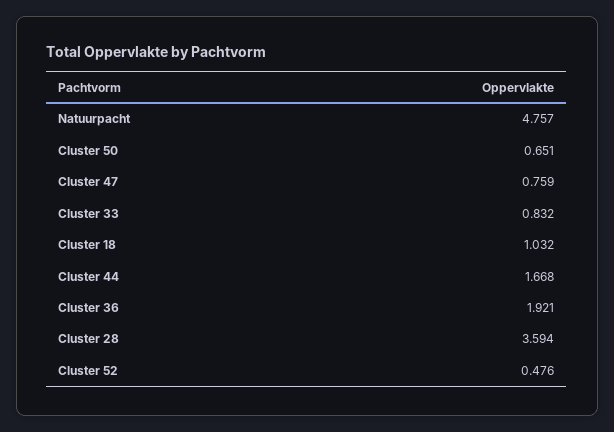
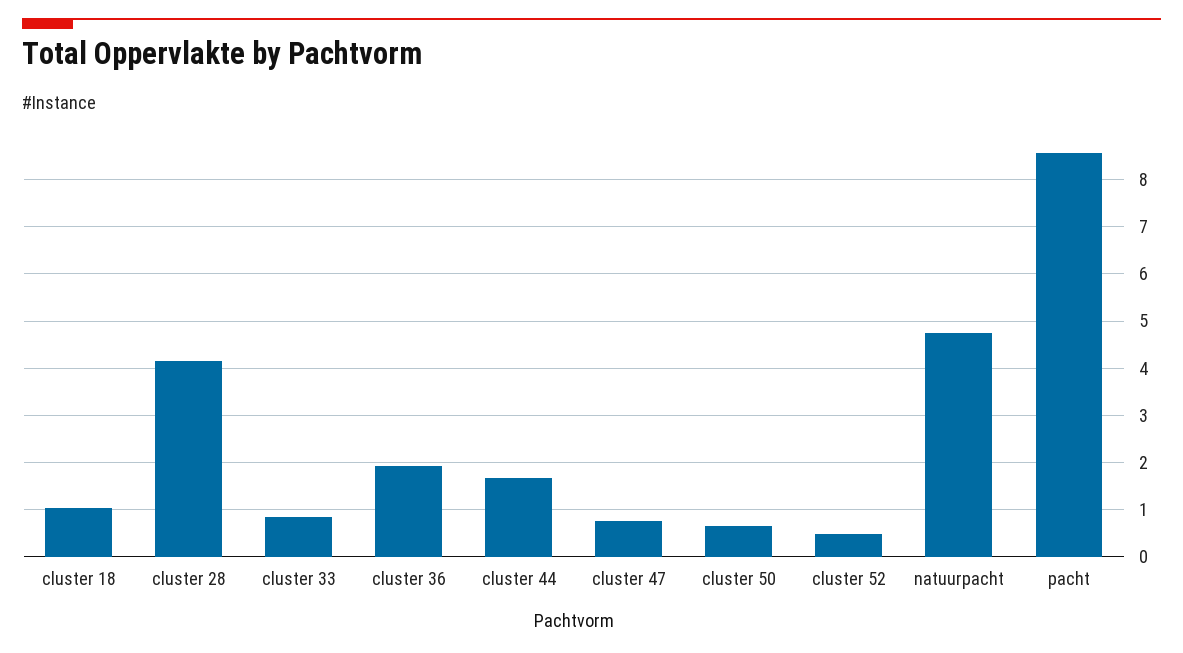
Cluster 28: 3.594 -> 4.2
pacht: none -> 8.6

